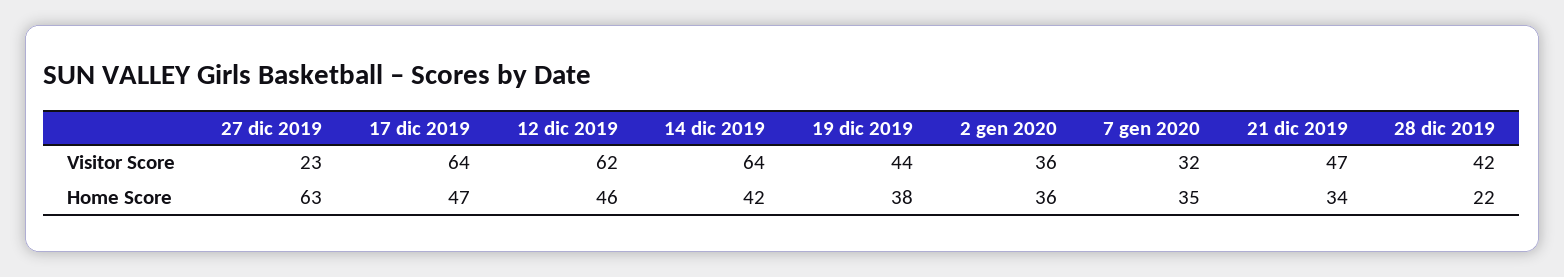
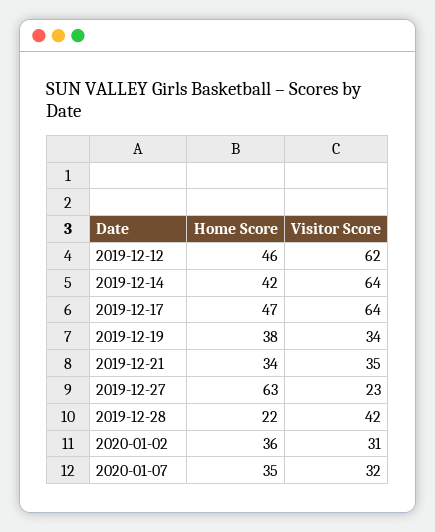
19 dic 2019, Visitor Score: 44 -> 34
2 gen 2020, Visitor Score: 36 -> 31
21 dic 2019, Visitor Score: 47 -> 35

